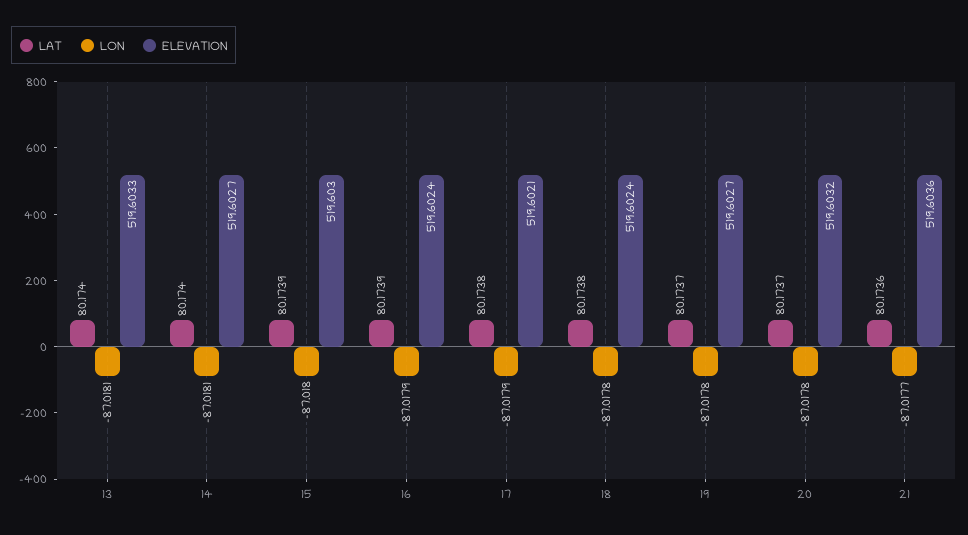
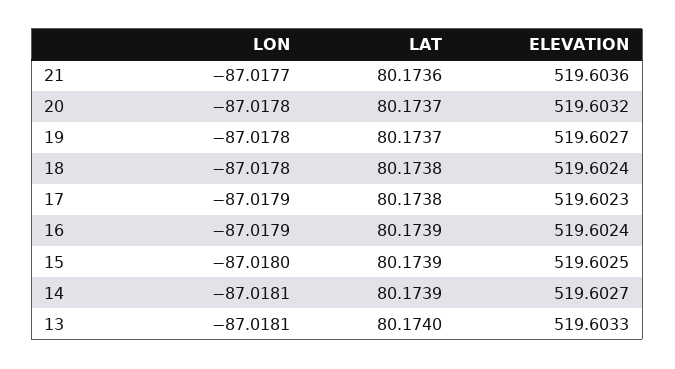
LAT, 14: 80.174 -> 80.1739
ELEVATION, 15: 519.603 -> 519.6025
ELEVATION, 17: 519.6021 -> 519.6023

